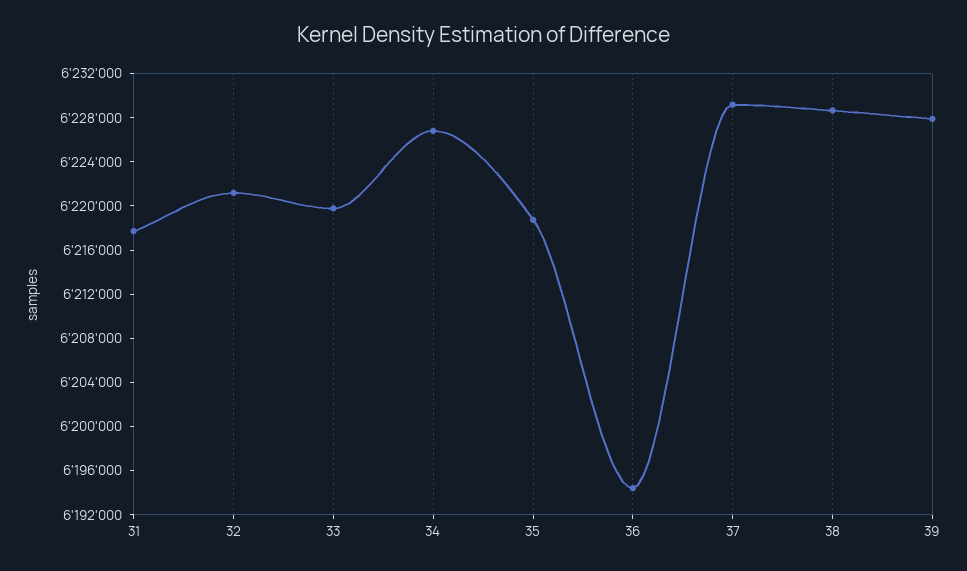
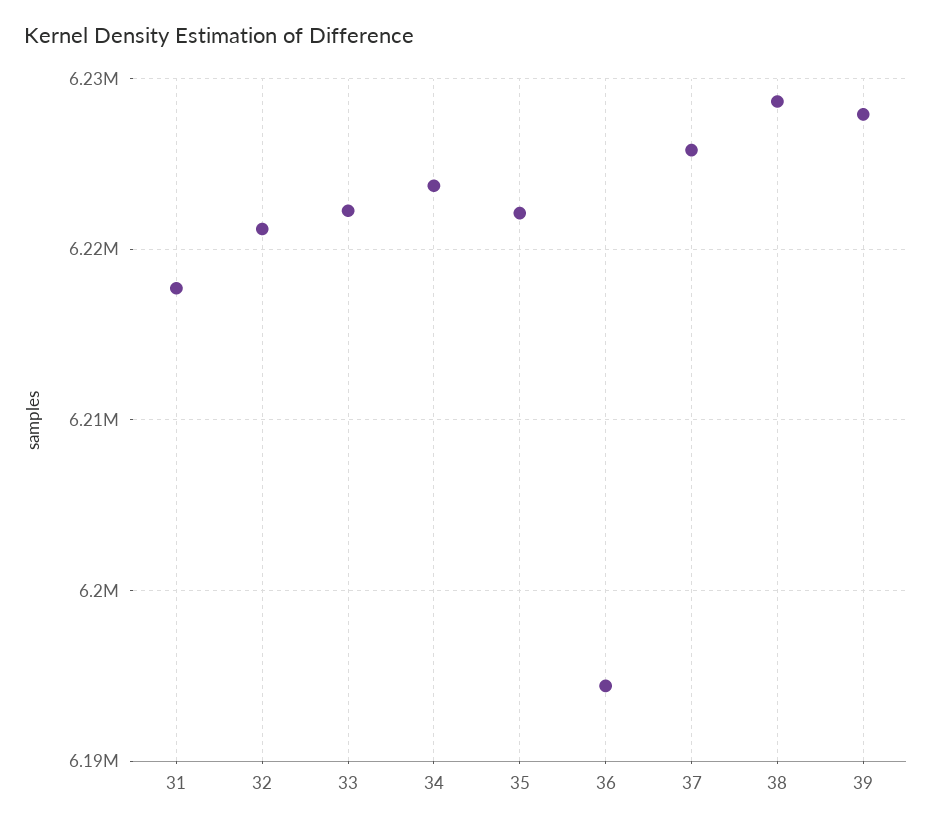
33: 6220000 -> 6222000
34: 6227000 -> 6224000
35: 6219000 -> 6222000
37: 6229000 -> 6226000

